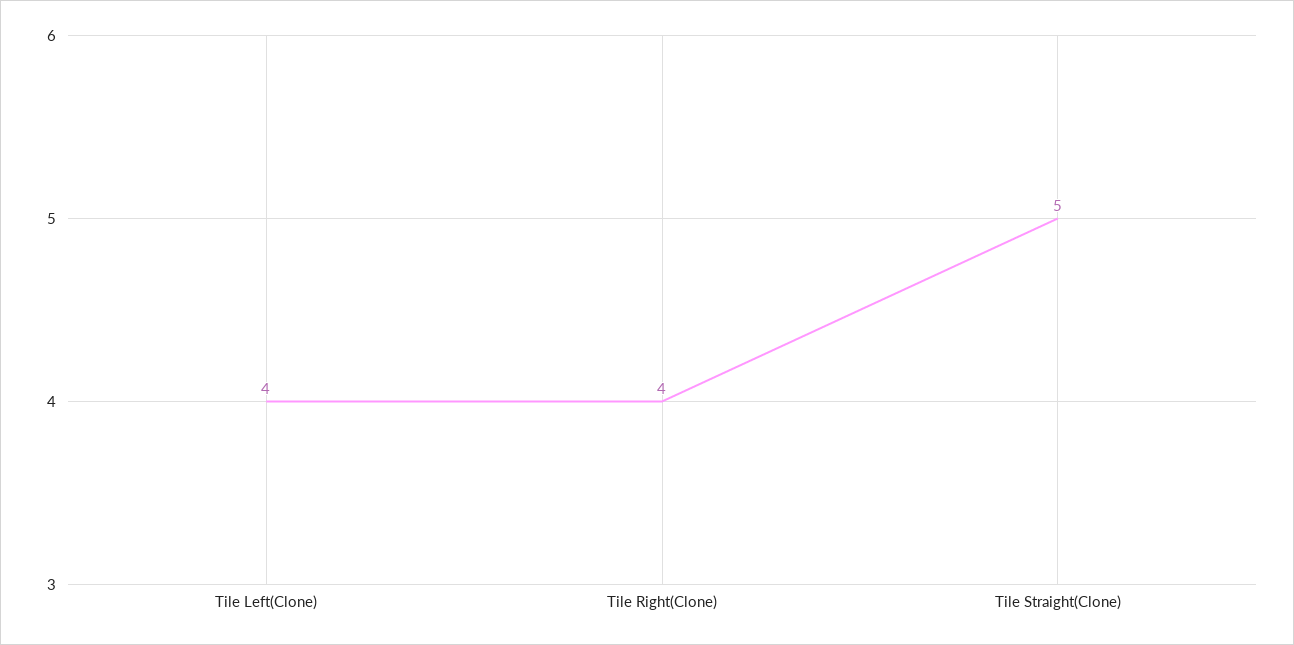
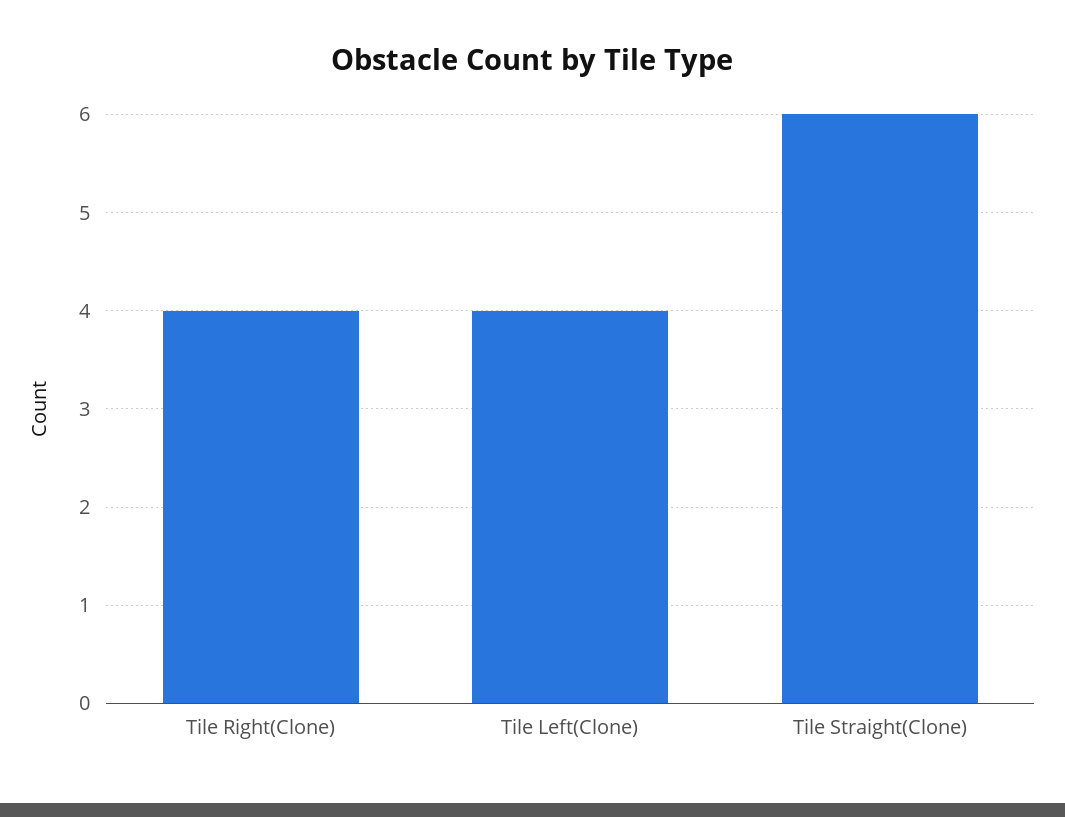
Tile Straight(Clone): 5 -> 6

